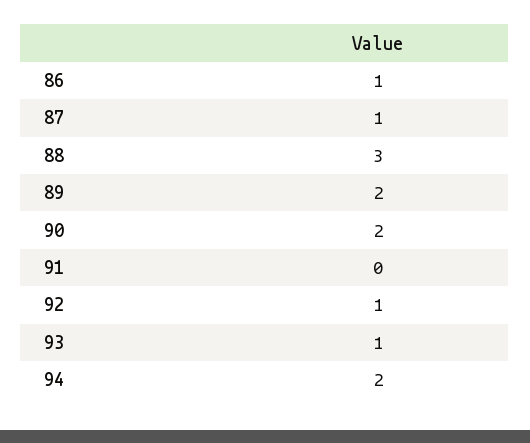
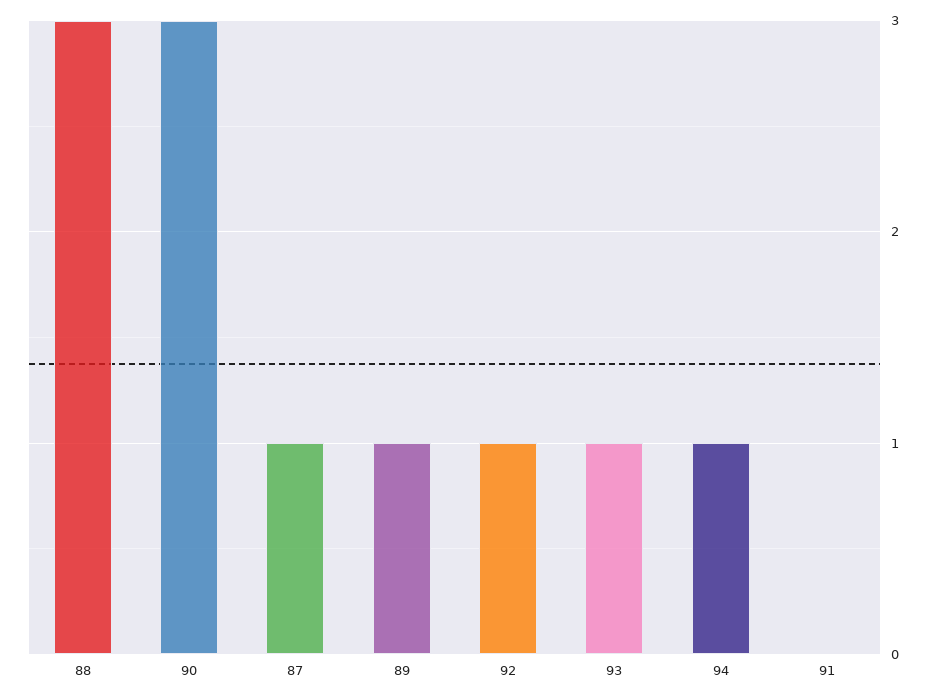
86: 1 -> none
89: 2 -> 1
90: 2 -> 3
94: 2 -> 1

